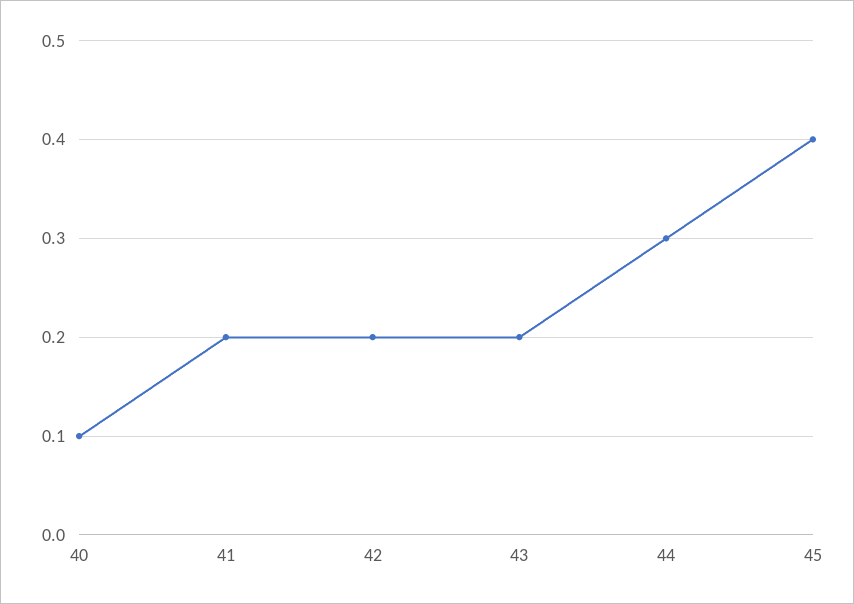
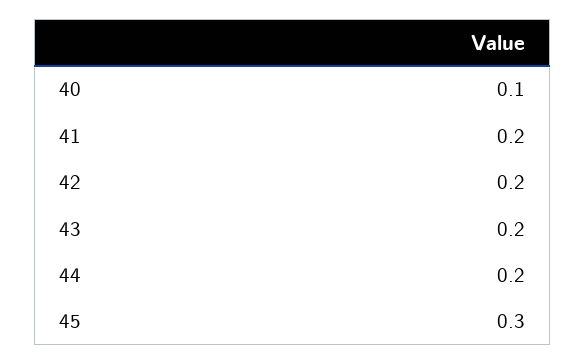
44: 0.3 -> 0.2
45: 0.4 -> 0.3

